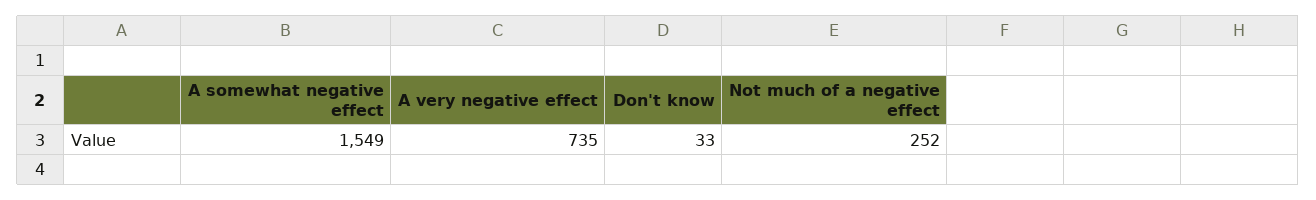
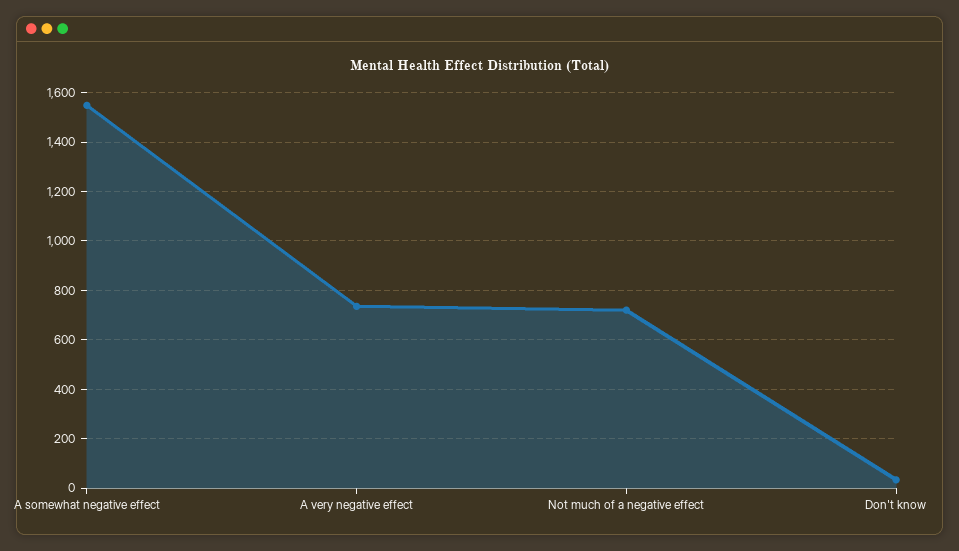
Not much of a negative effect: 252 -> 725

